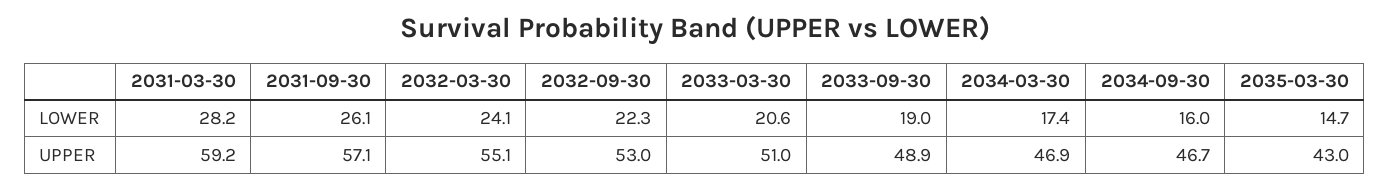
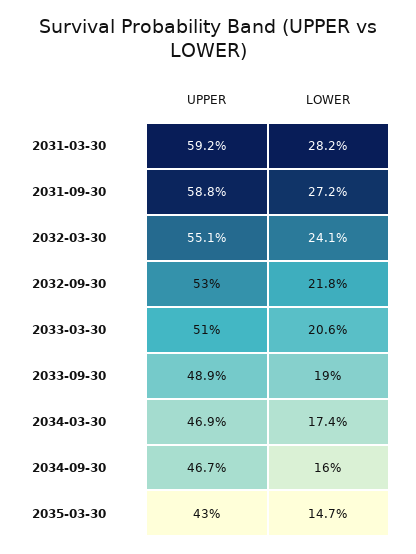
2031-09-30, LOWER: 26.1 -> 27.2
2032-09-30, LOWER: 22.3 -> 21.8
2031-09-30, UPPER: 57.1 -> 58.8

